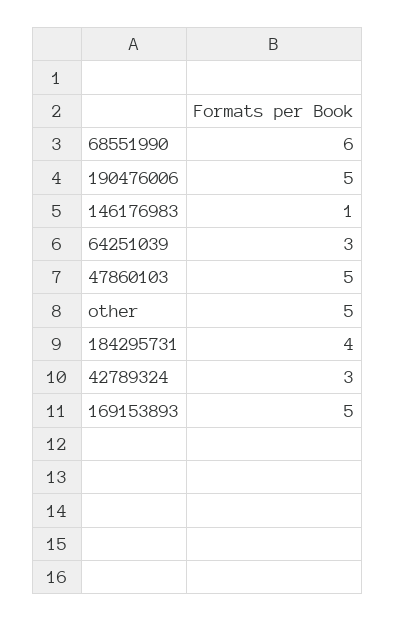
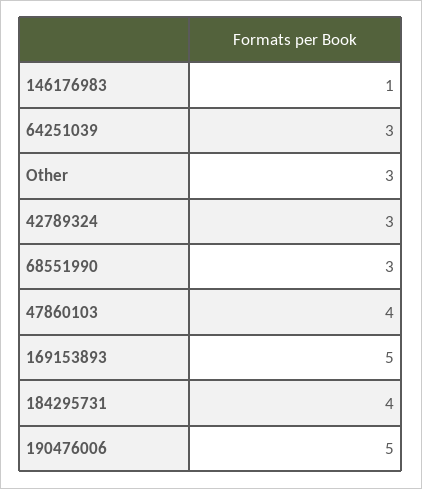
68551990: 6 -> 3
47860103: 5 -> 4
other: 5 -> 3

